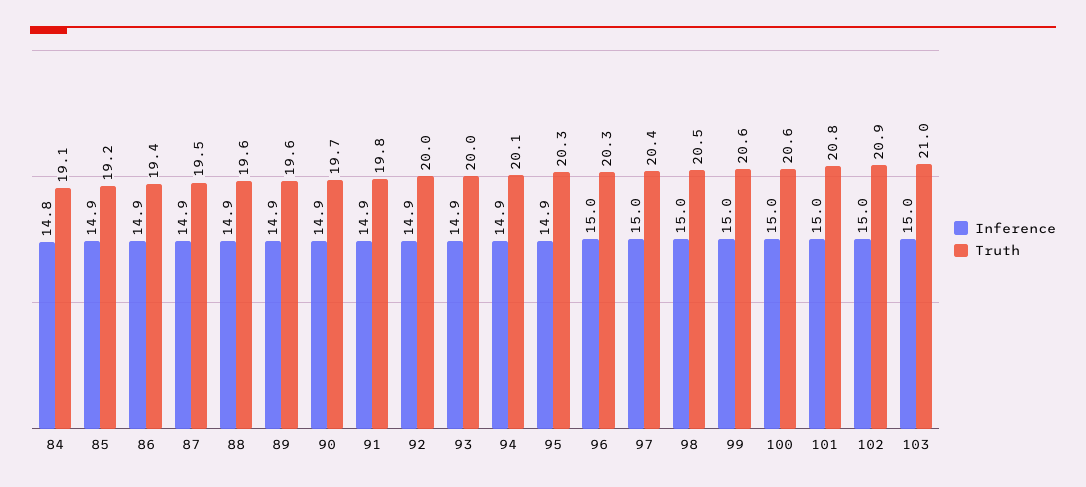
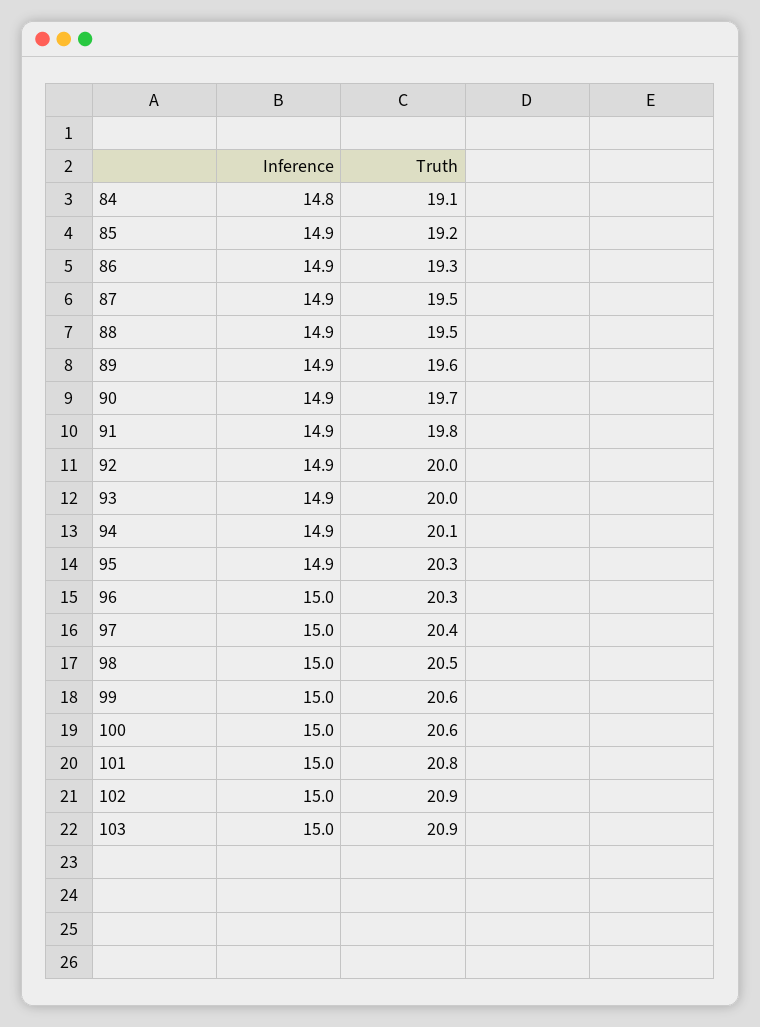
Truth, 86: 19.4 -> 19.3
Truth, 88: 19.6 -> 19.5
Truth, 103: 21 -> 20.9

